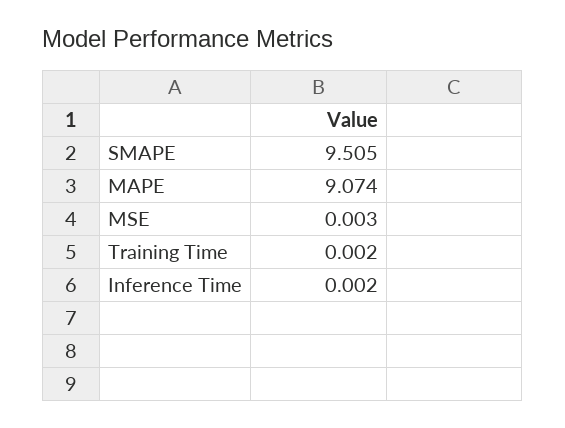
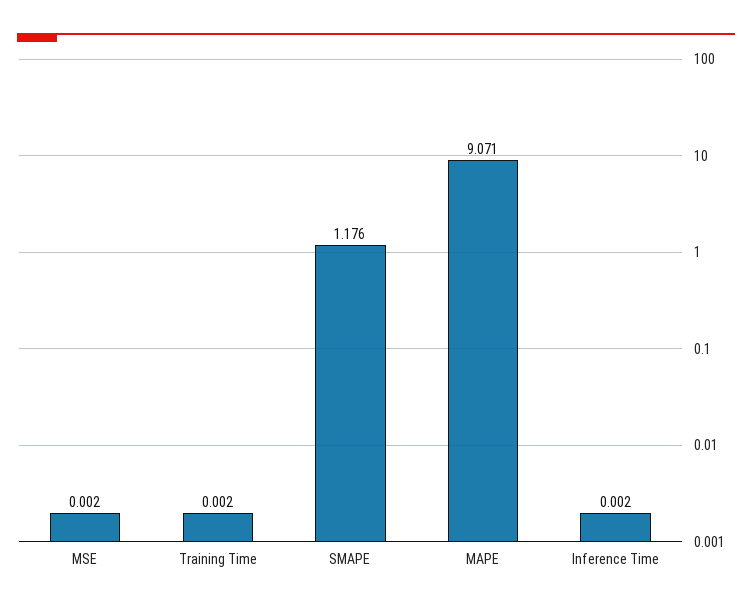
SMAPE: 9.505 -> 1.176
MAPE: 9.074 -> 9.071
MSE: 0.003 -> 0.002

